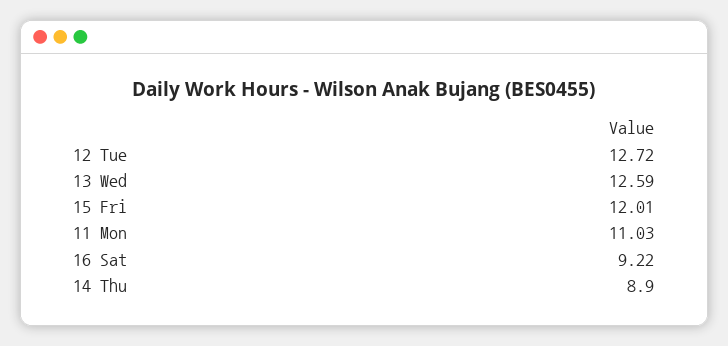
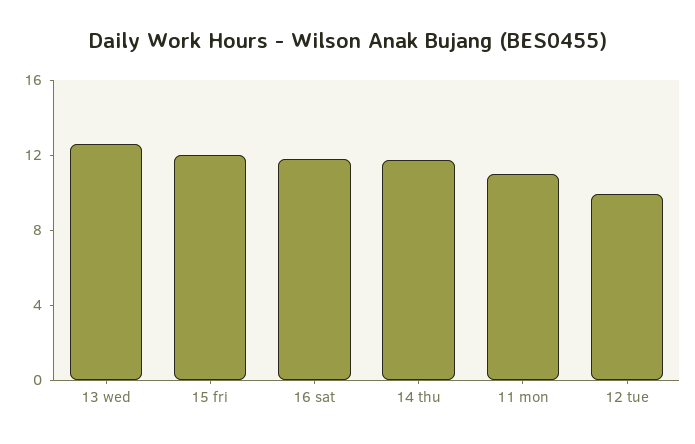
12 Tue: 12.72 -> 10
16 Sat: 9.22 -> 12
14 Thu: 8.9 -> 12

